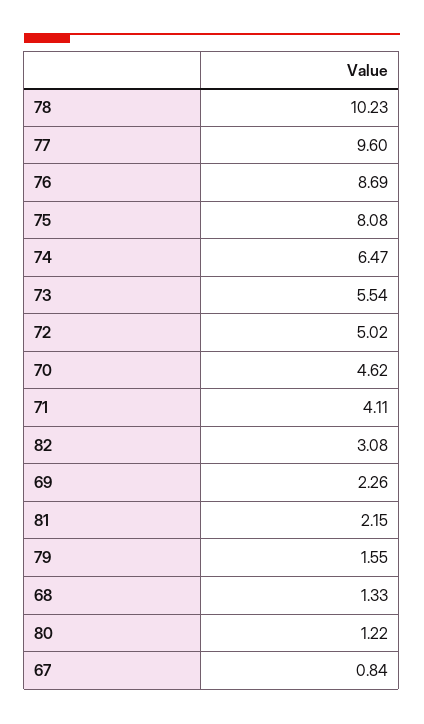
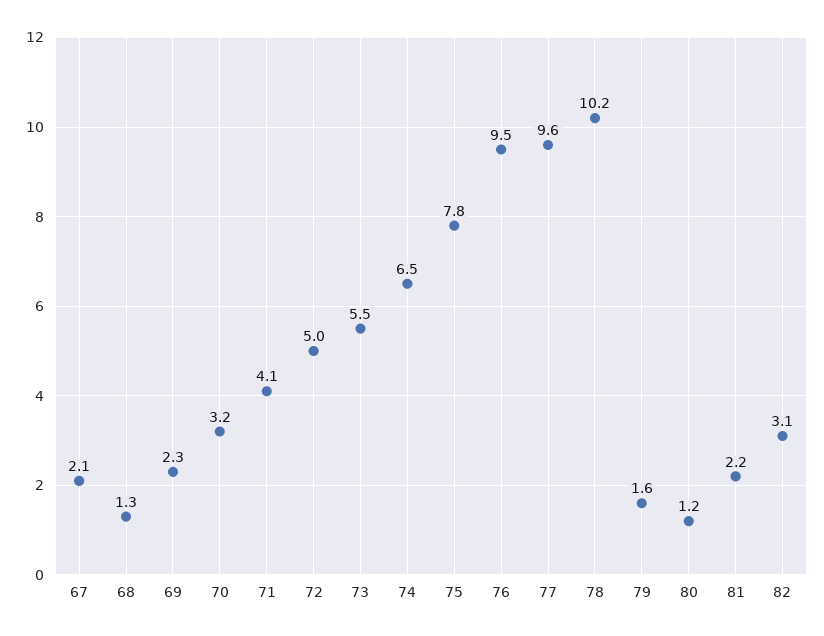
76: 8.69 -> 9.5
75: 8.08 -> 7.8
70: 4.62 -> 3.2
67: 0.84 -> 2.1

